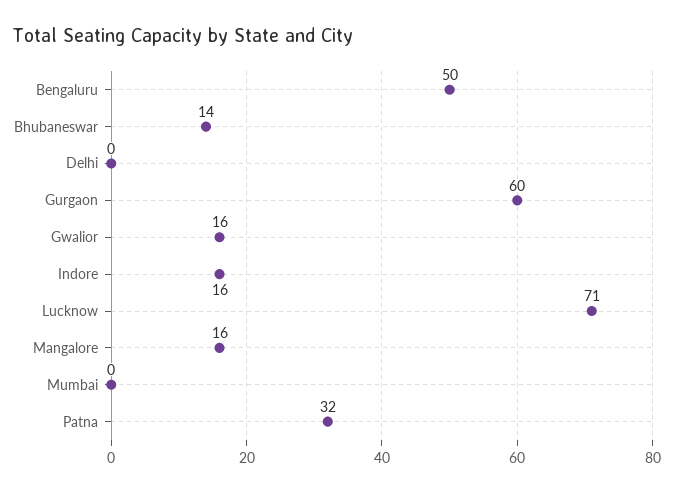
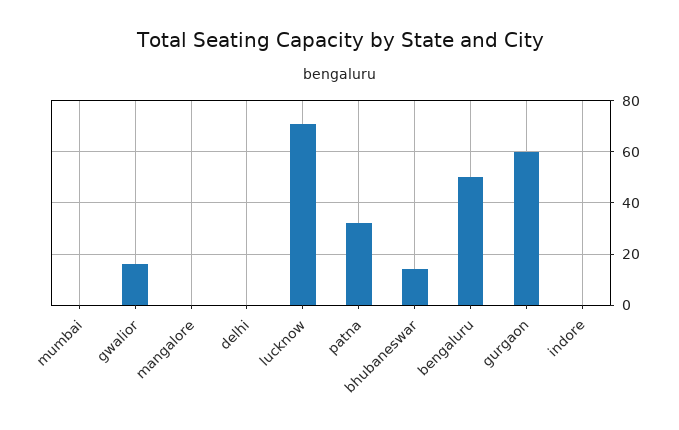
Indore: 16 -> 0
Mangalore: 16 -> 0

